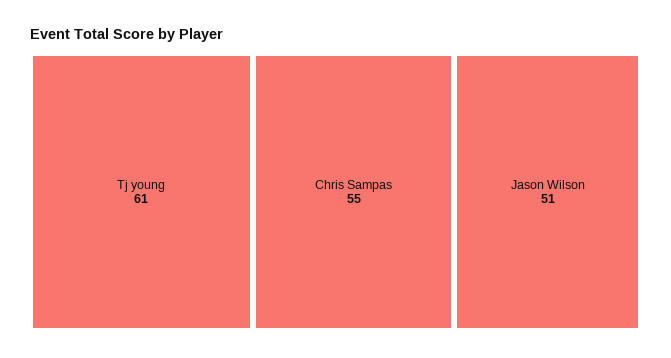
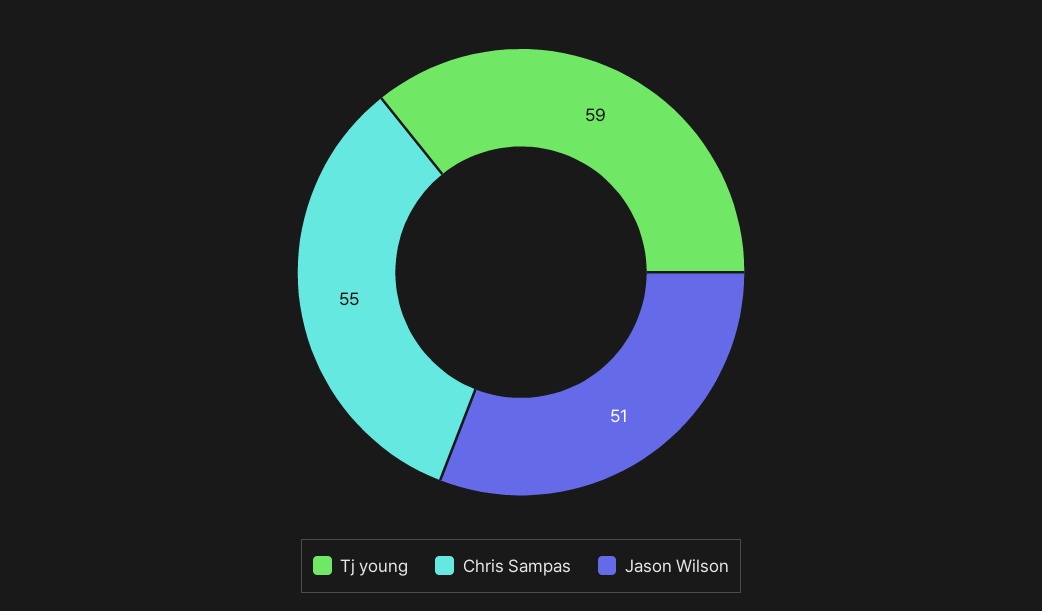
Tj young: 61 -> 59

